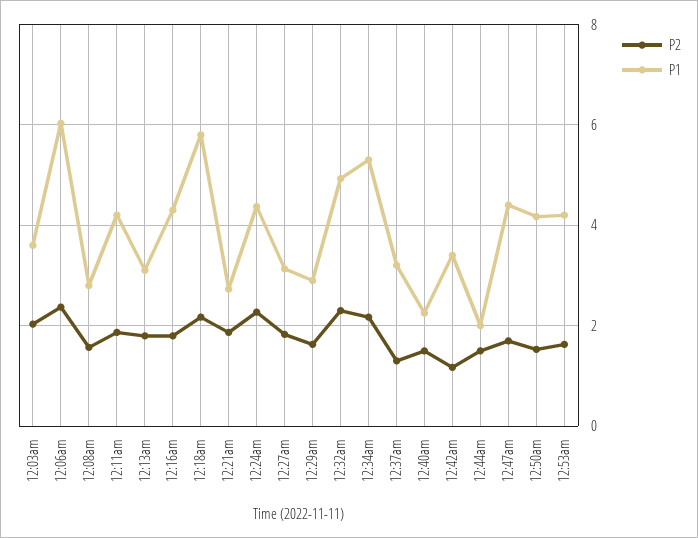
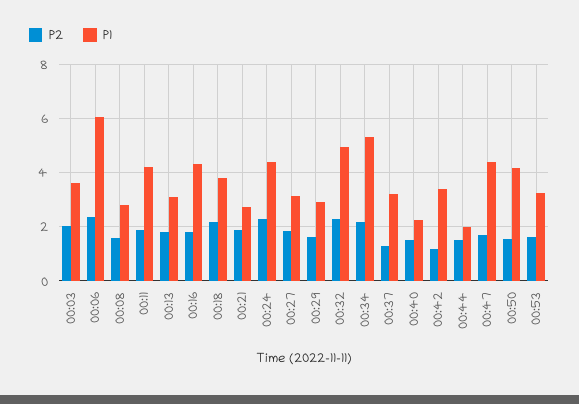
P1, 12:18am: 5.8 -> 3.75
P1, 12:53am: 4.2 -> 3.25

